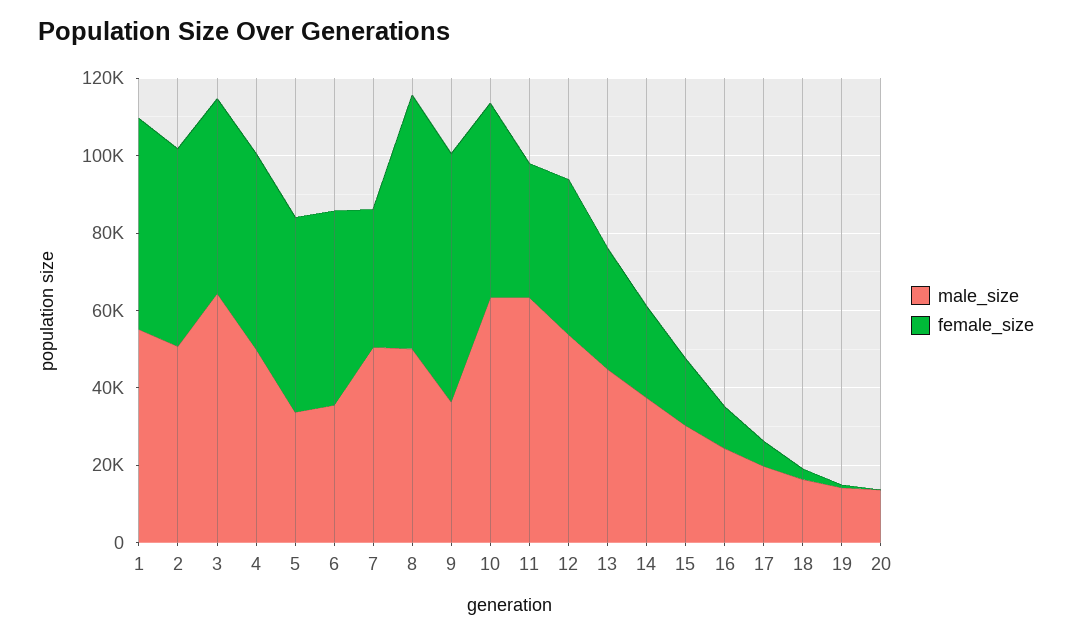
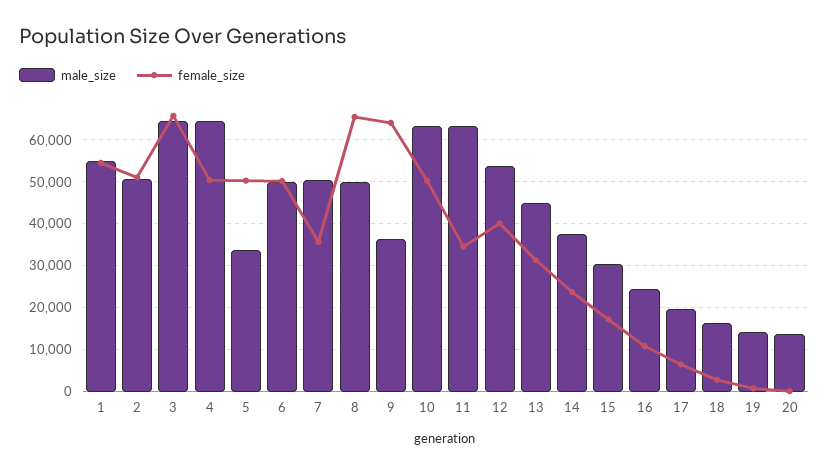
female_size, 3: 50000 -> 66000
male_size, 4: 50000 -> 64000
male_size, 6: 35000 -> 50000

